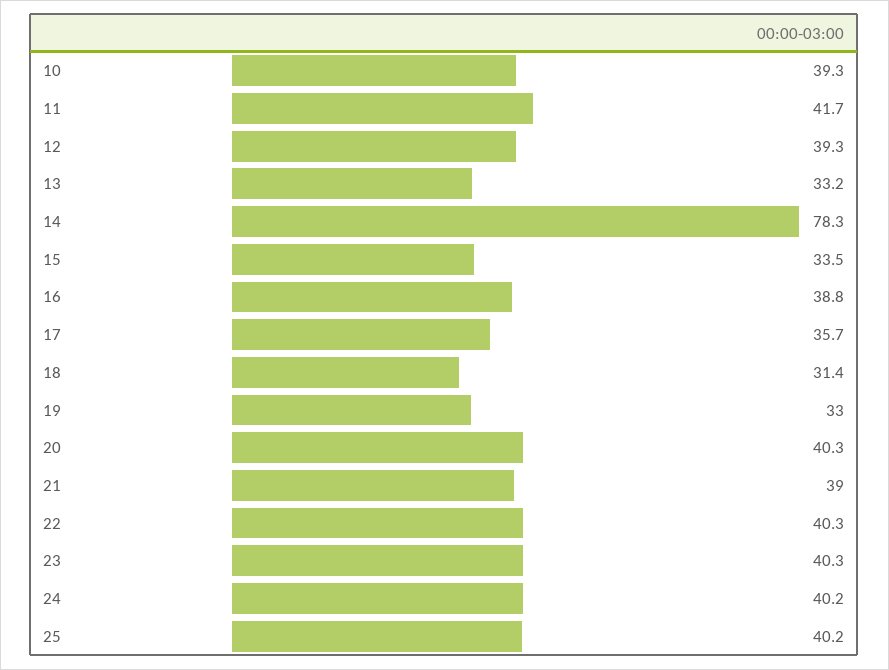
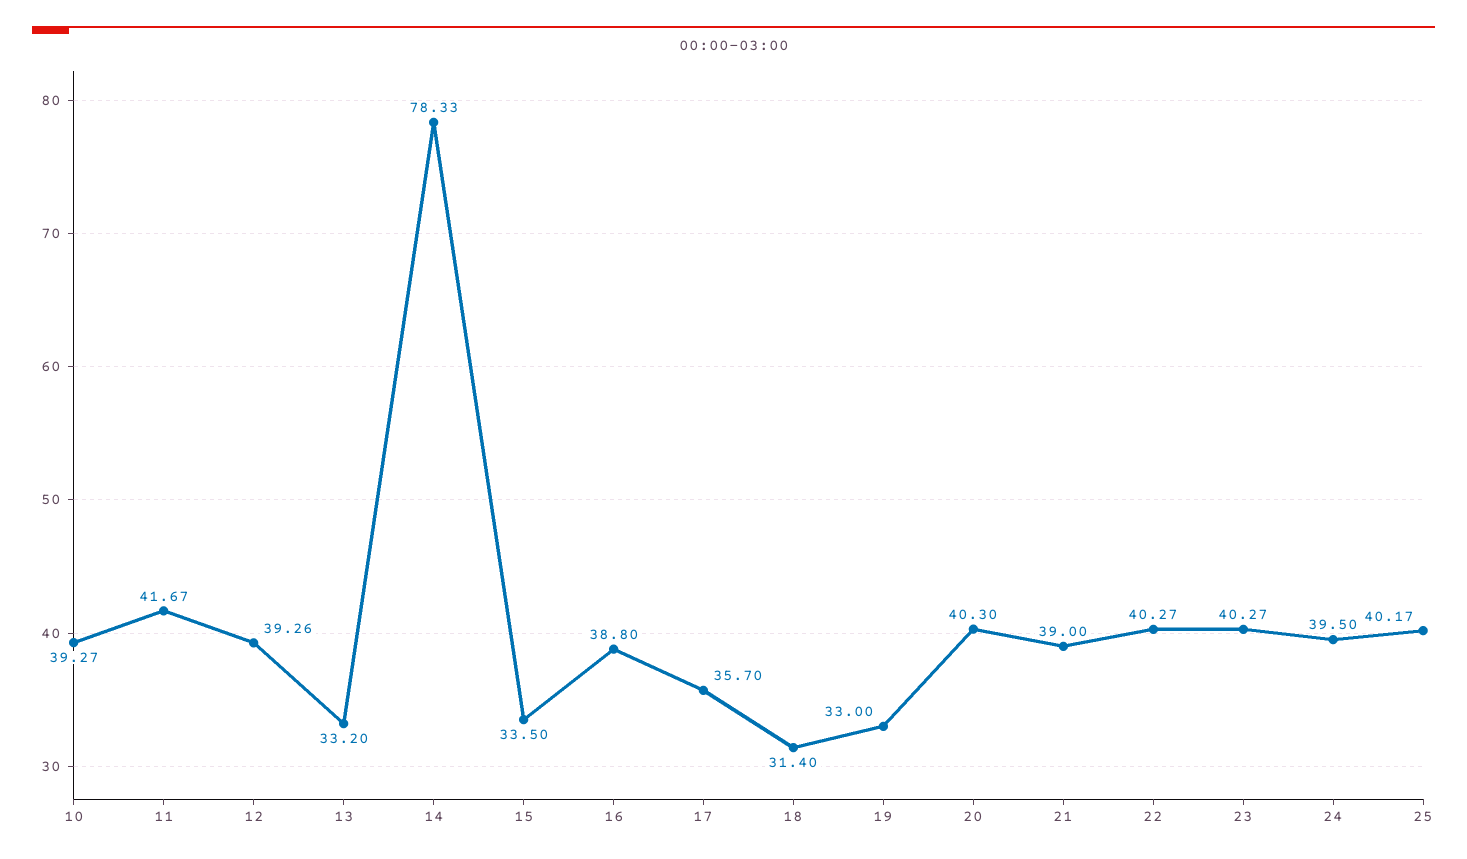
24: 40.2 -> 39.5

